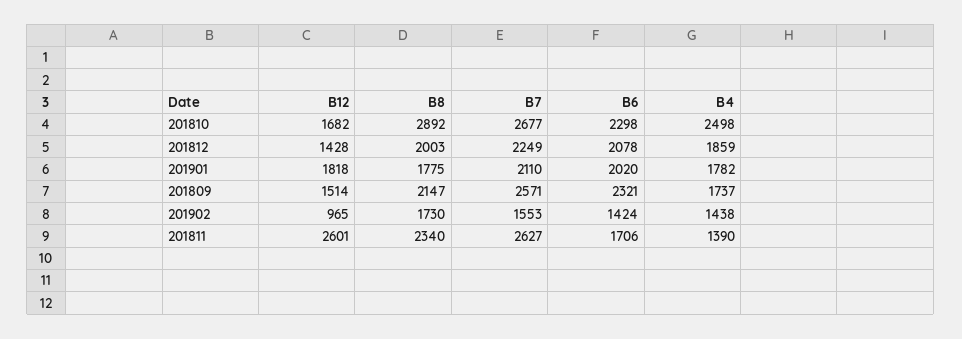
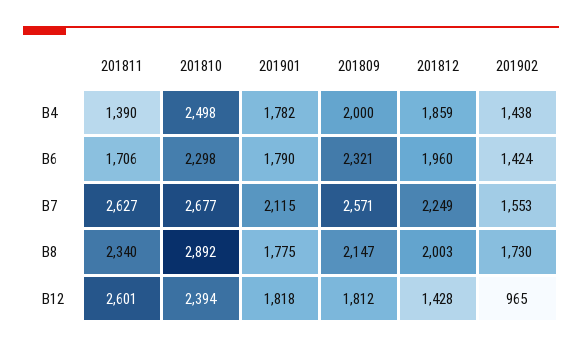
B12, 201810: 1682 -> 2394
B6, 201812: 2078 -> 1960
B7, 201901: 2110 -> 2115
B6, 201901: 2020 -> 1790
B12, 201809: 1514 -> 1812
B4, 201809: 1737 -> 2000

